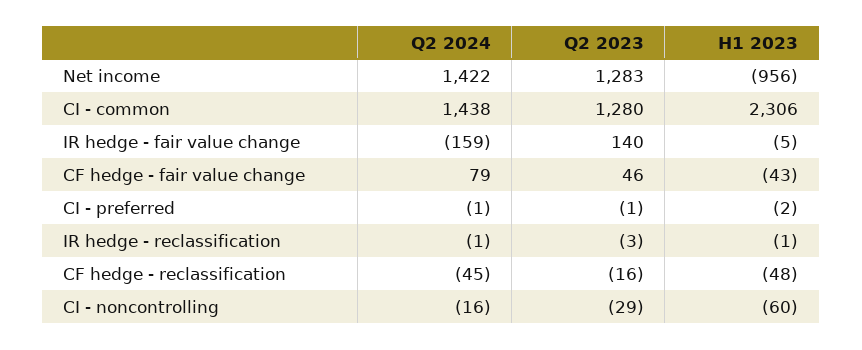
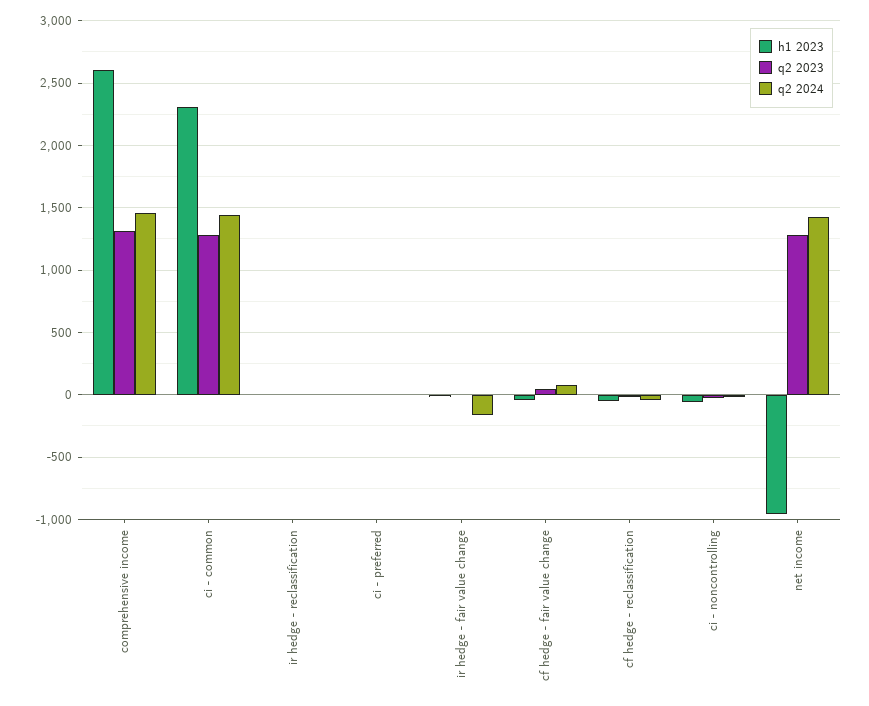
Q2 2023, IR hedge - fair value change: 140 -> 0
H1 2023, comprehensive income: none -> 2600
Q2 2023, comprehensive income: none -> 1300
Q2 2024, comprehensive income: none -> 1450

